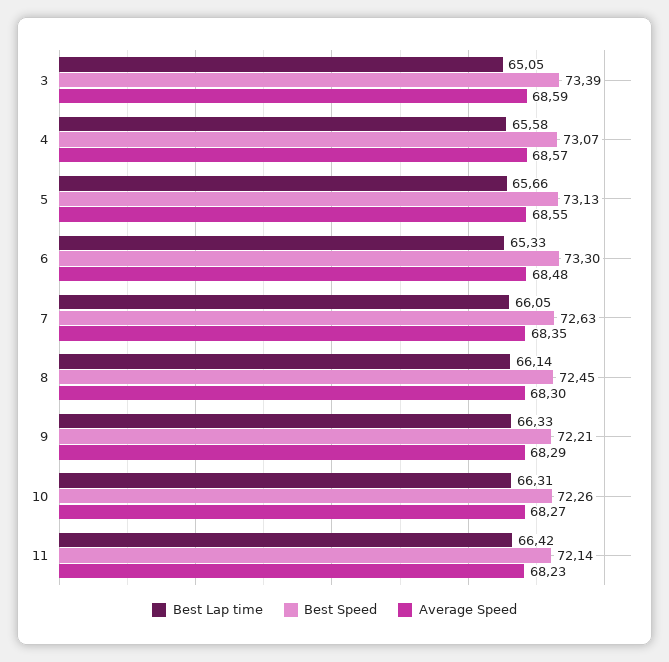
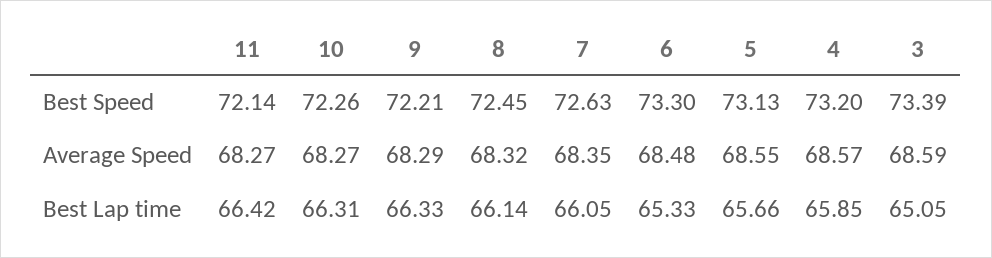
Best Lap time, 4: 65.58 -> 65.85
Best Speed, 4: 73.07 -> 73.2
Average Speed, 8: 68.3 -> 68.32
Average Speed, 11: 68.23 -> 68.27

